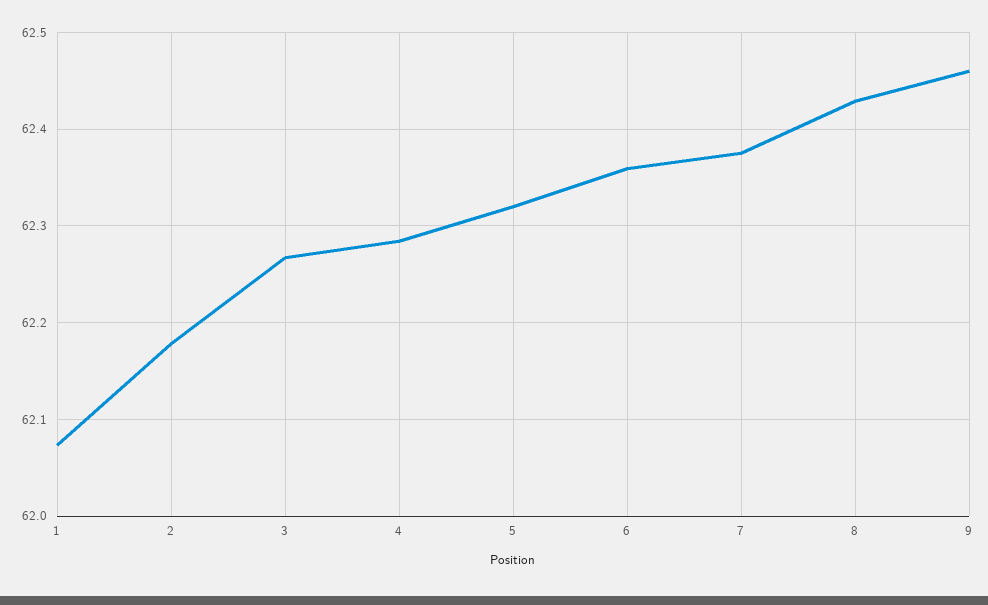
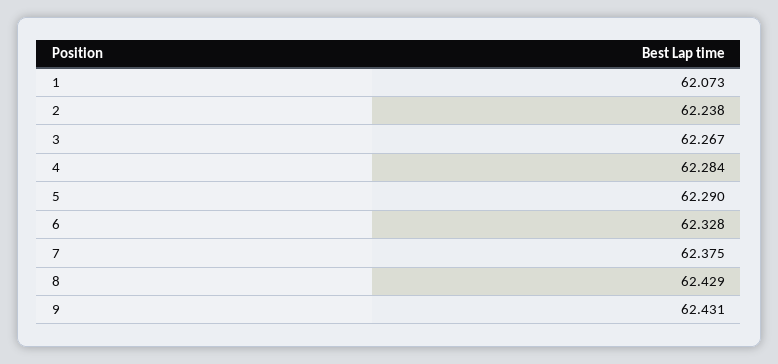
2: 62.18 -> 62.238
5: 62.32 -> 62.29
6: 62.36 -> 62.328
9: 62.46 -> 62.431

